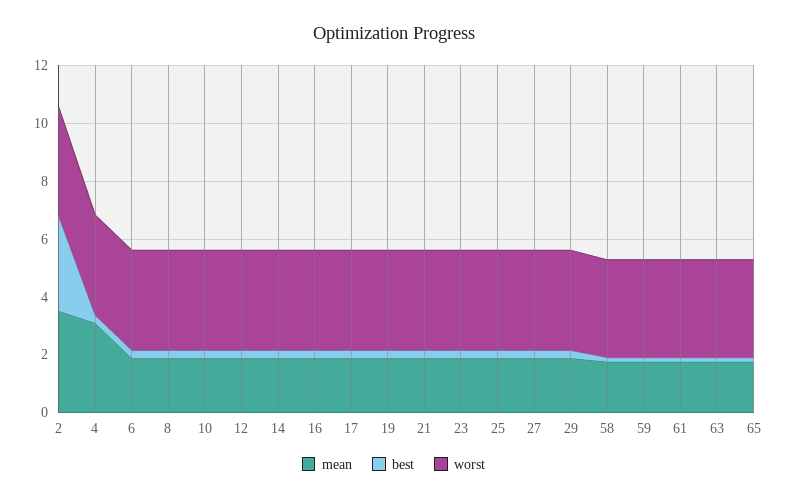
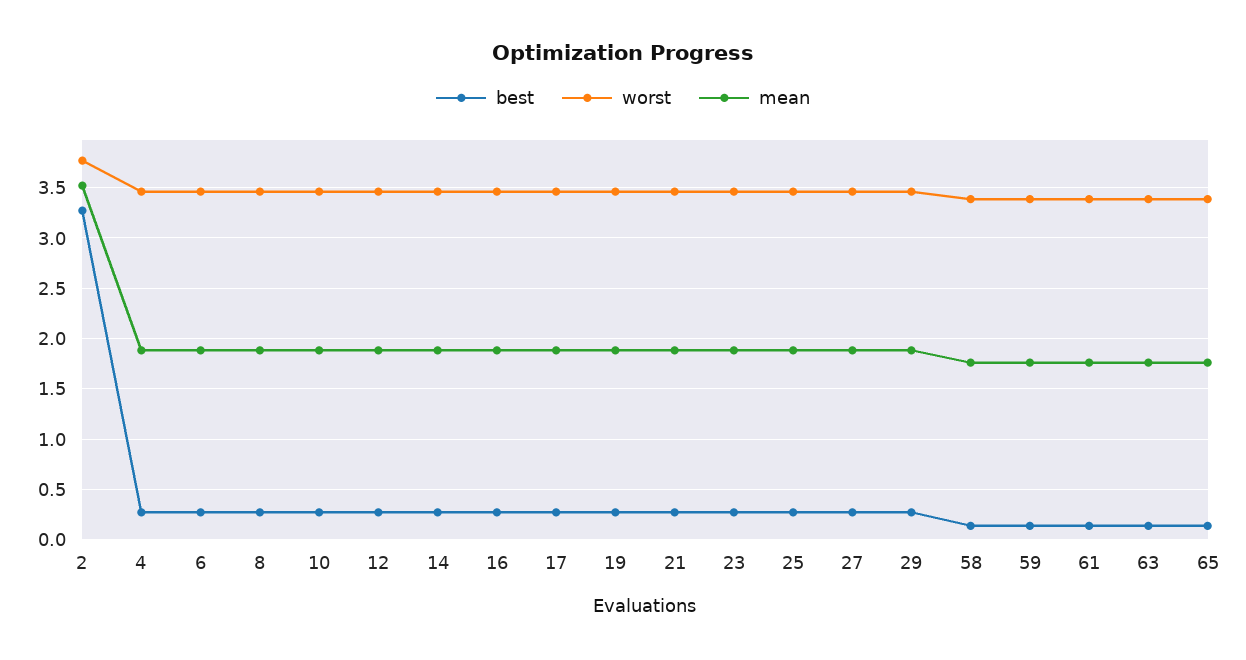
mean, 4: 3 -> 1.9

